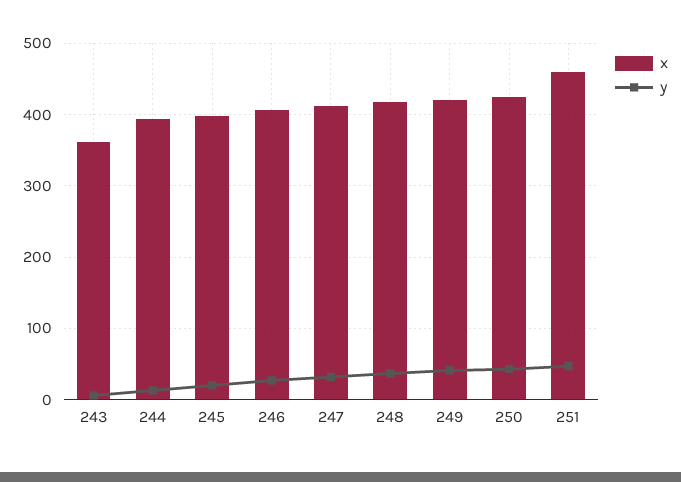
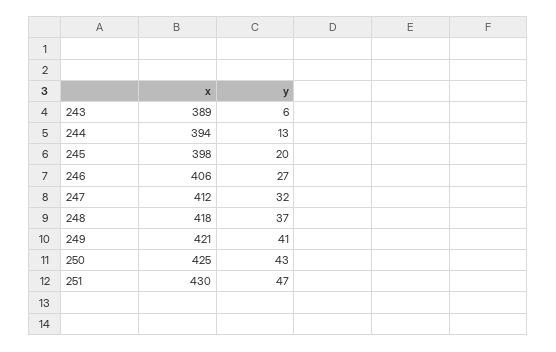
x, 243: 360 -> 389
x, 251: 460 -> 430

